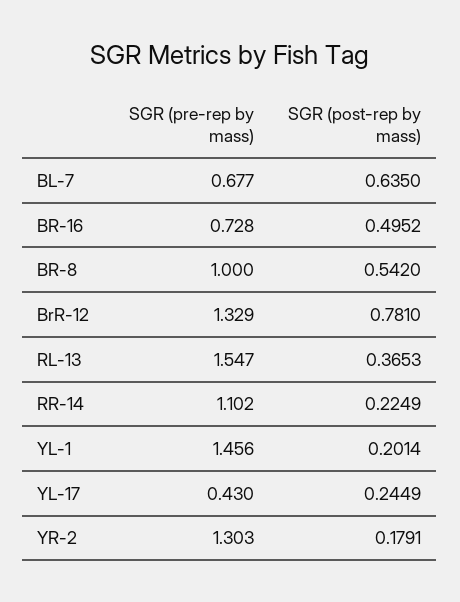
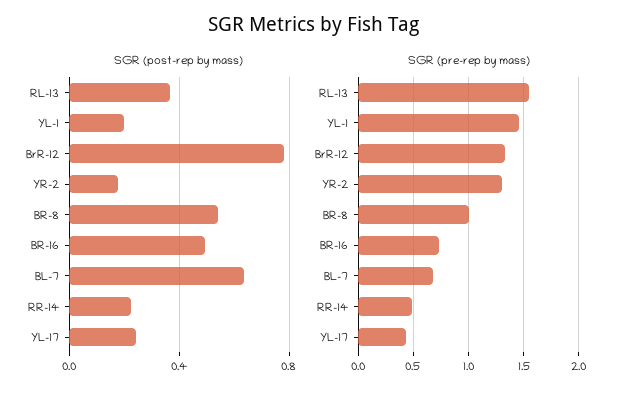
SGR (pre-rep by mass), RR-14: 1.102 -> 0.5

